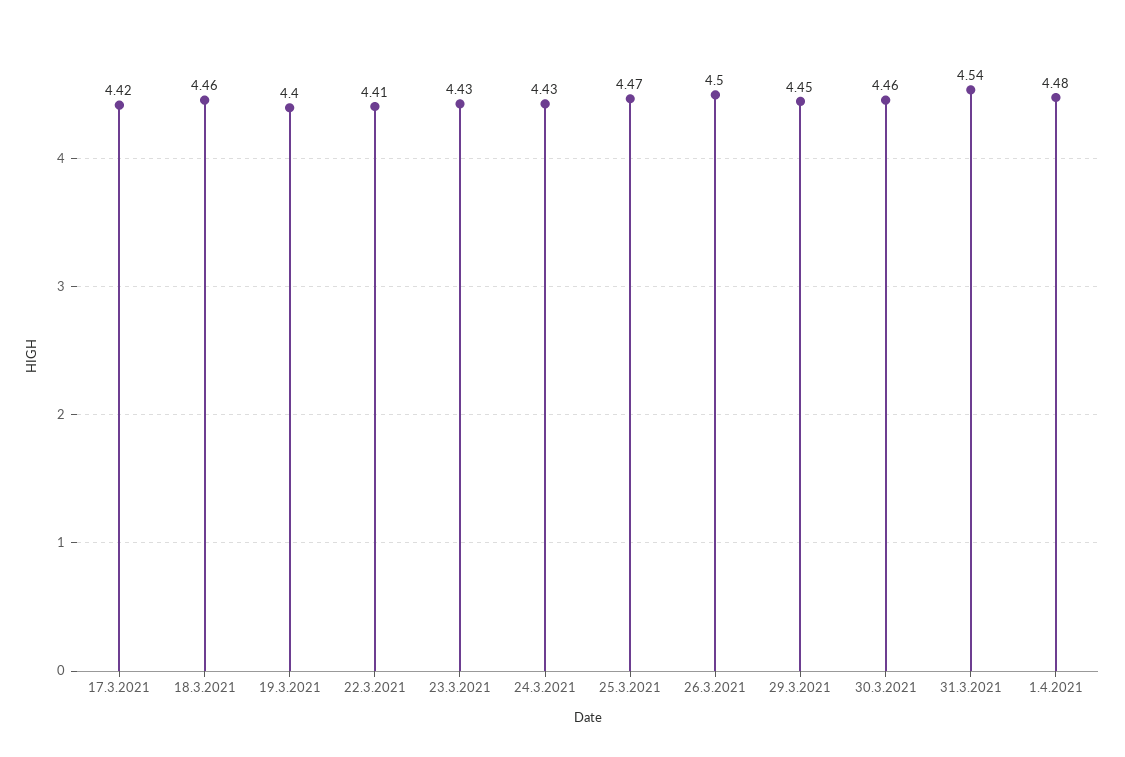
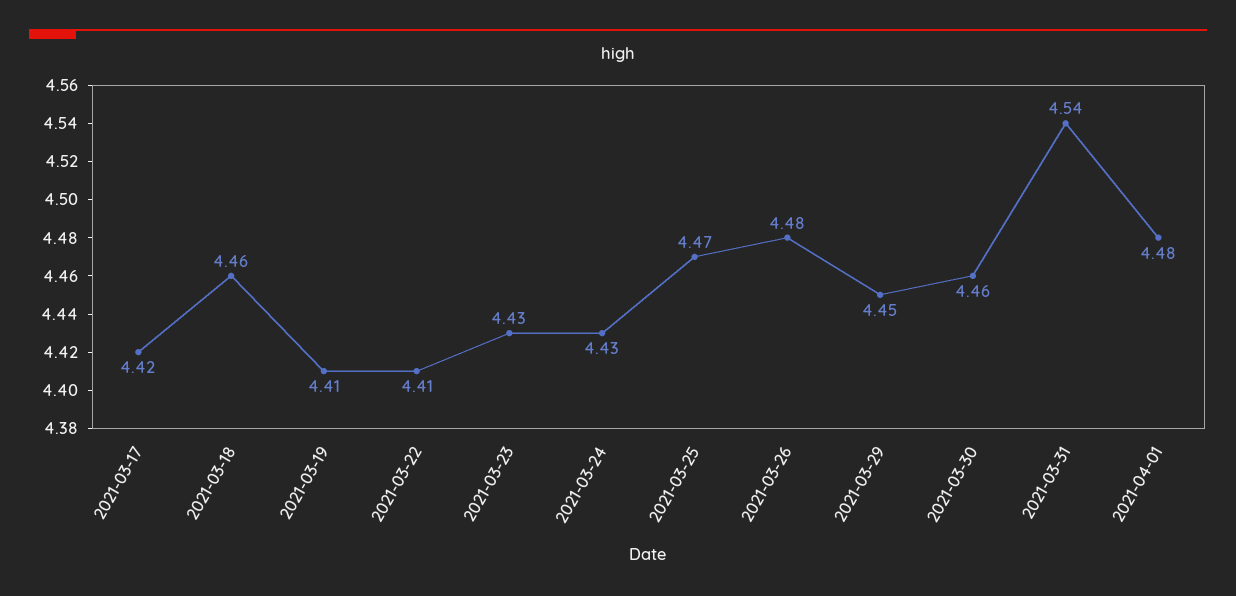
19.3.2021: 4.4 -> 4.41
26.3.2021: 4.5 -> 4.48

